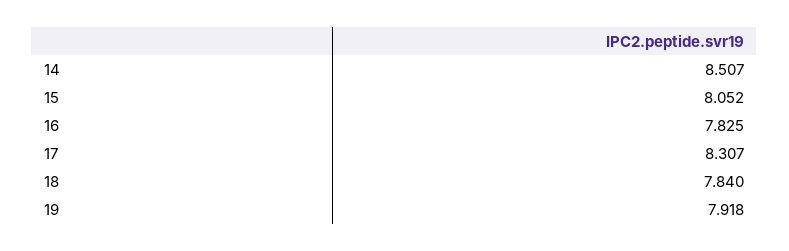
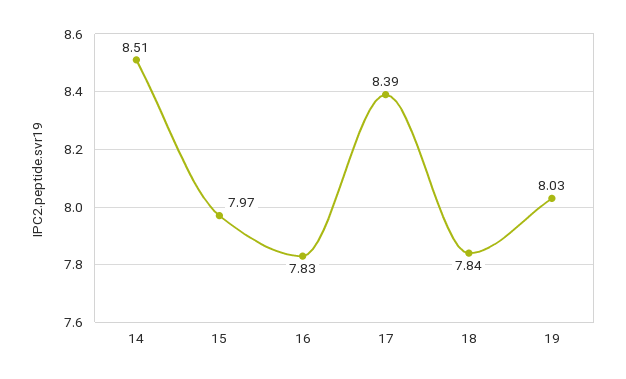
15: 8.052 -> 7.97
17: 8.307 -> 8.39
19: 7.918 -> 8.03

